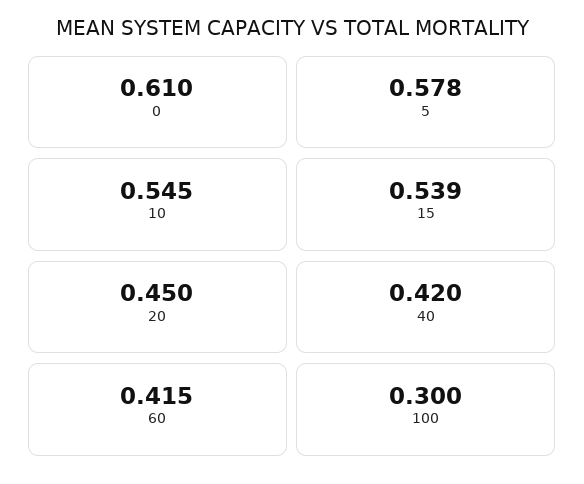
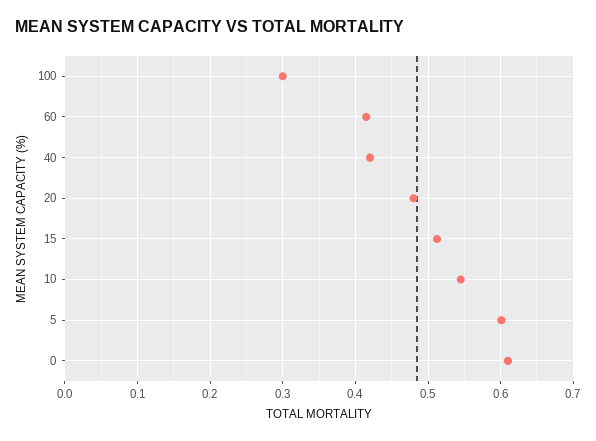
5: 0.578 -> 0.6
15: 0.539 -> 0.51
20: 0.45 -> 0.48

